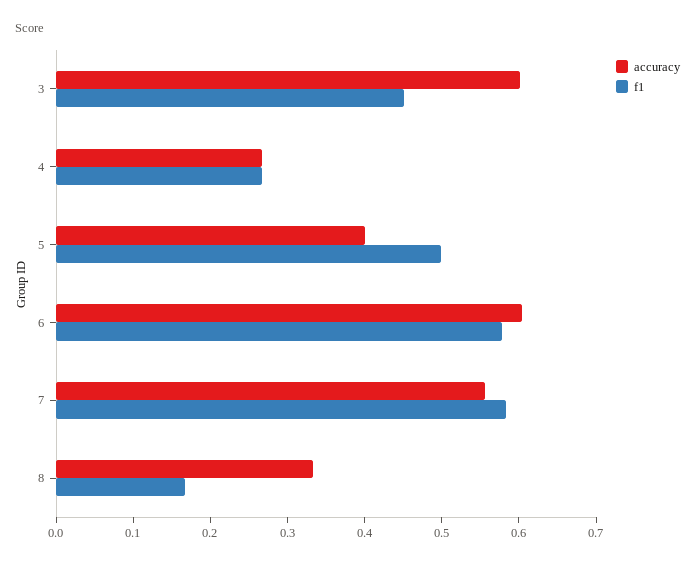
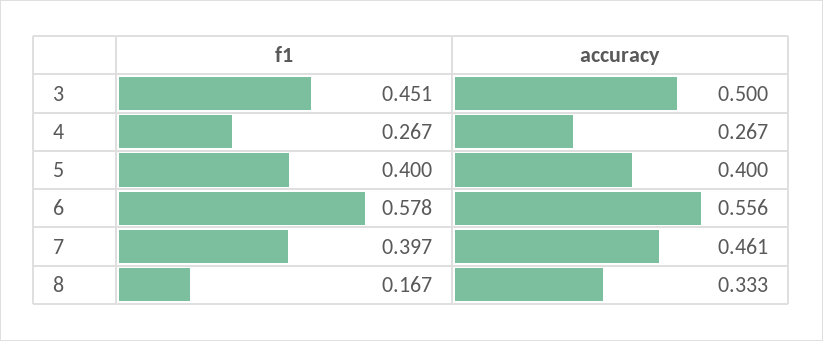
accuracy, 3: 0.6 -> 0.5
f1, 5: 0.5 -> 0.4
accuracy, 6: 0.6 -> 0.556
accuracy, 7: 0.56 -> 0.461
f1, 7: 0.58 -> 0.397

